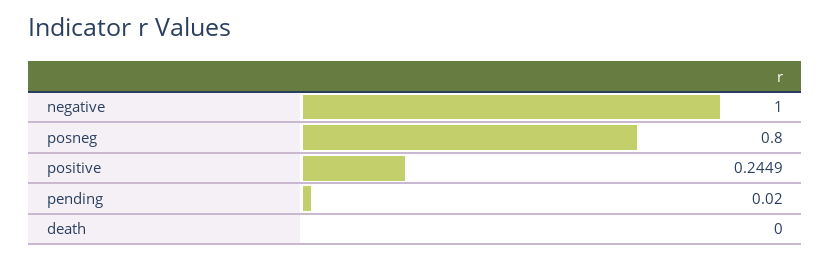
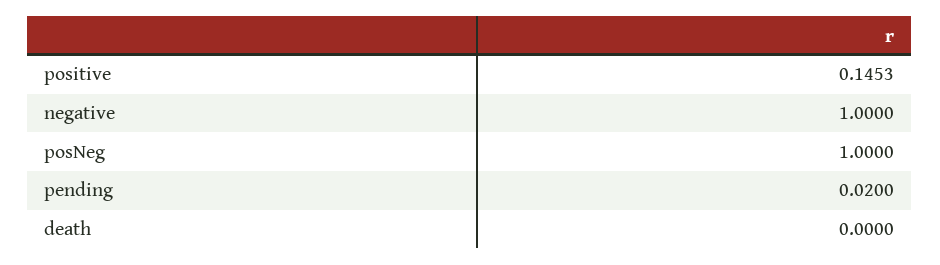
posneg: 0.8 -> 1
positive: 0.2449 -> 0.1453

